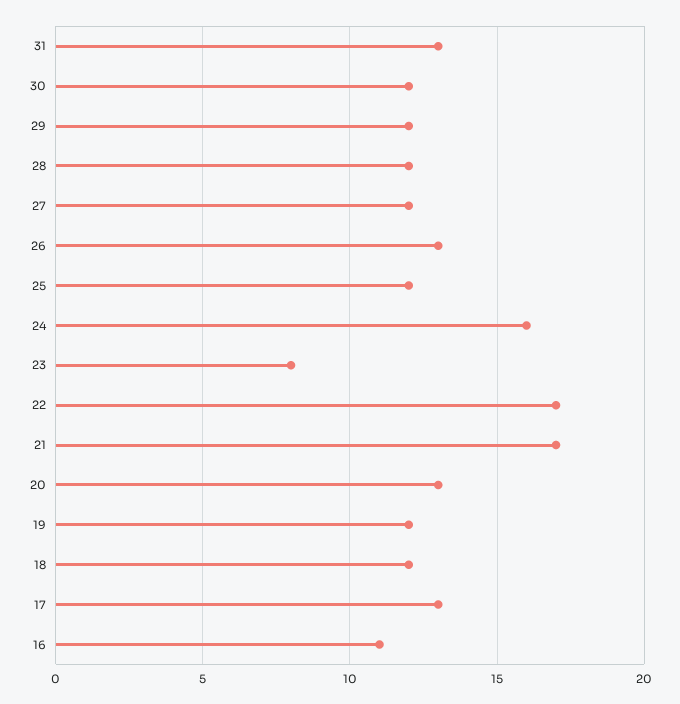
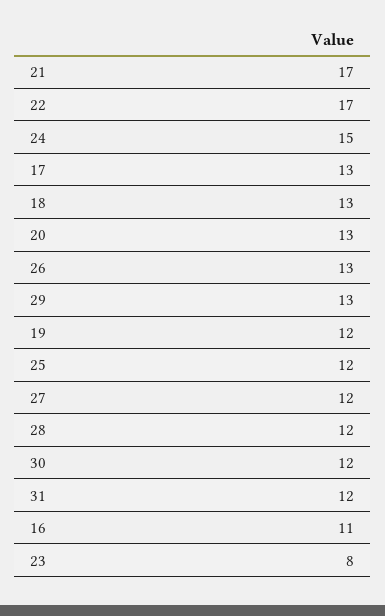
31: 13 -> 12
29: 12 -> 13
24: 16 -> 15
18: 12 -> 13

